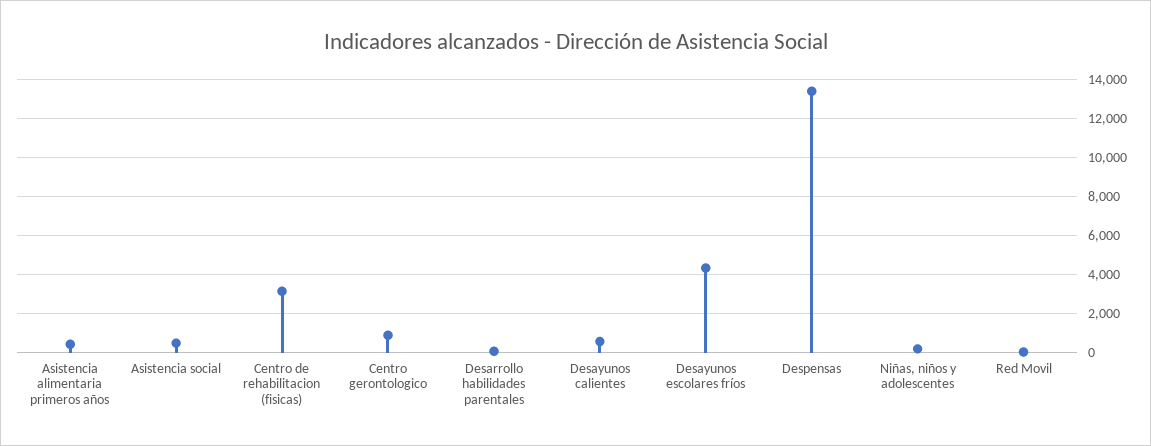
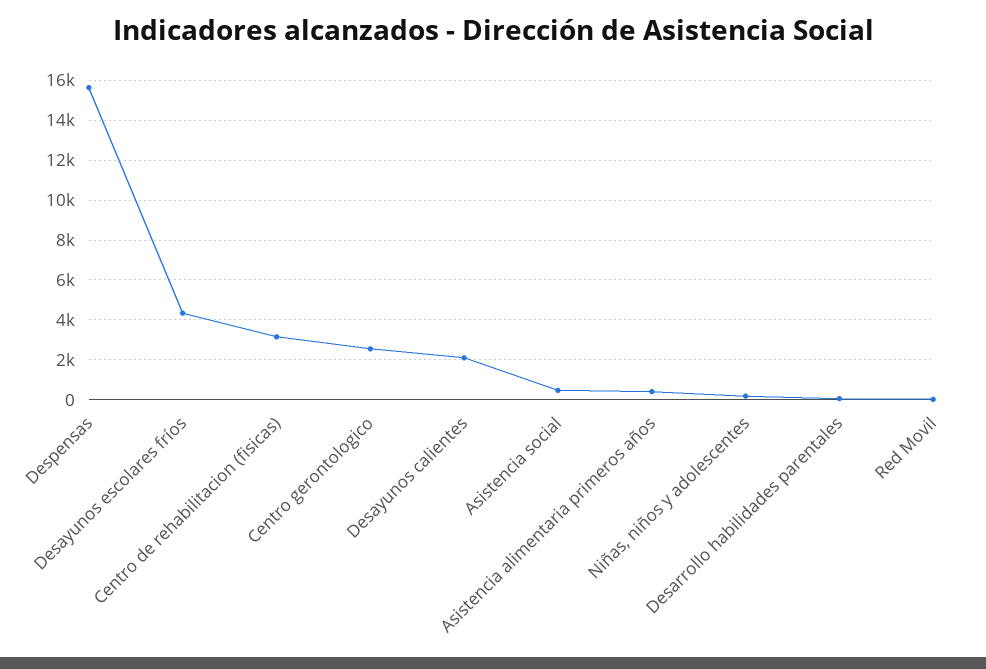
Centro gerontologico: 1000 -> 2500
Desayunos calientes: 500 -> 2000
Despensas: 13500 -> 15500

